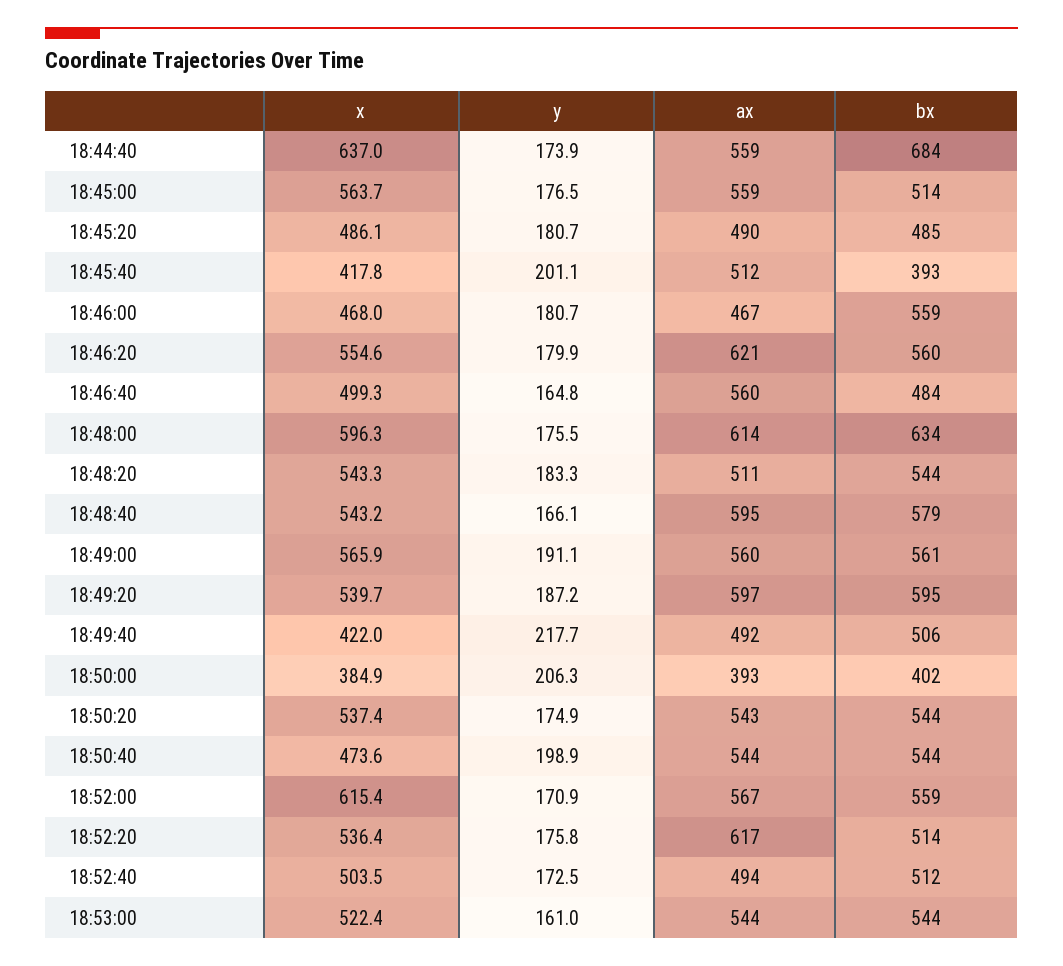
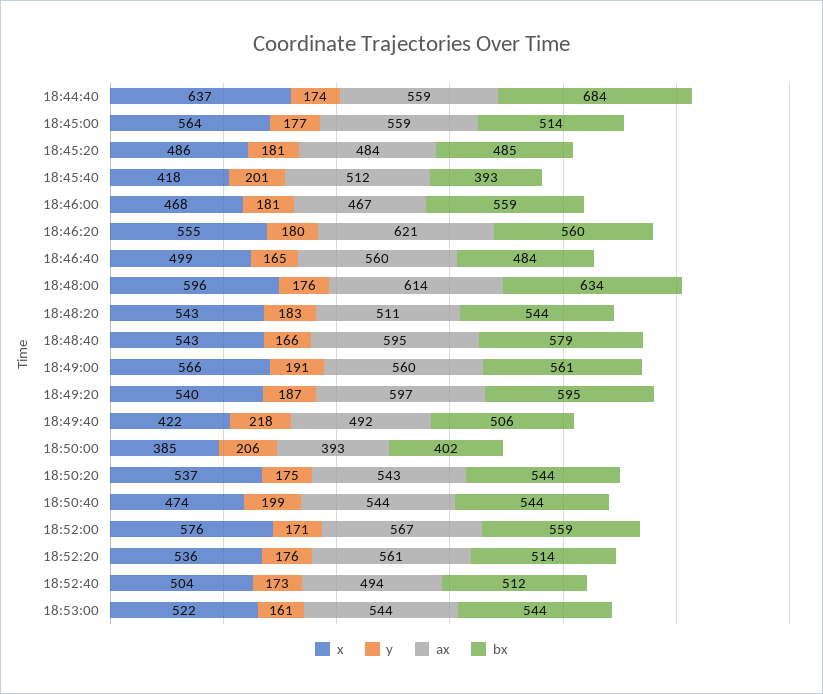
ax, 18:45:20: 490 -> 484
x, 18:52:00: 615.4 -> 576
ax, 18:52:20: 617 -> 561

